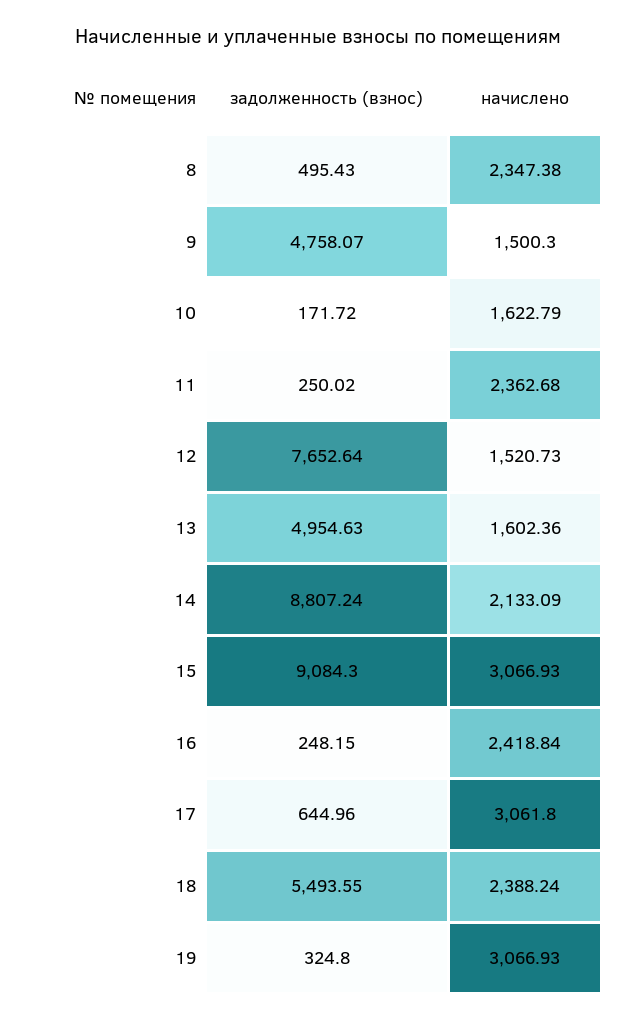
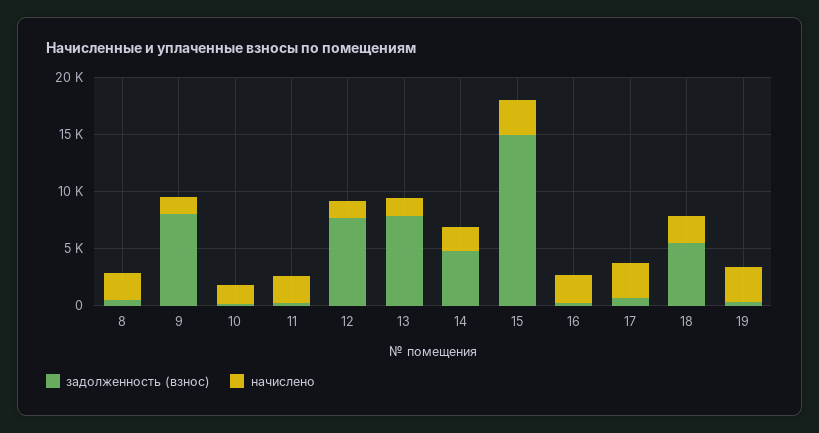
задолженность (взнос), 9: 4758.07 -> 8000
задолженность (взнос), 13: 4954.63 -> 8000
задолженность (взнос), 14: 8807.24 -> 5000
задолженность (взнос), 15: 9084.3 -> 15000

